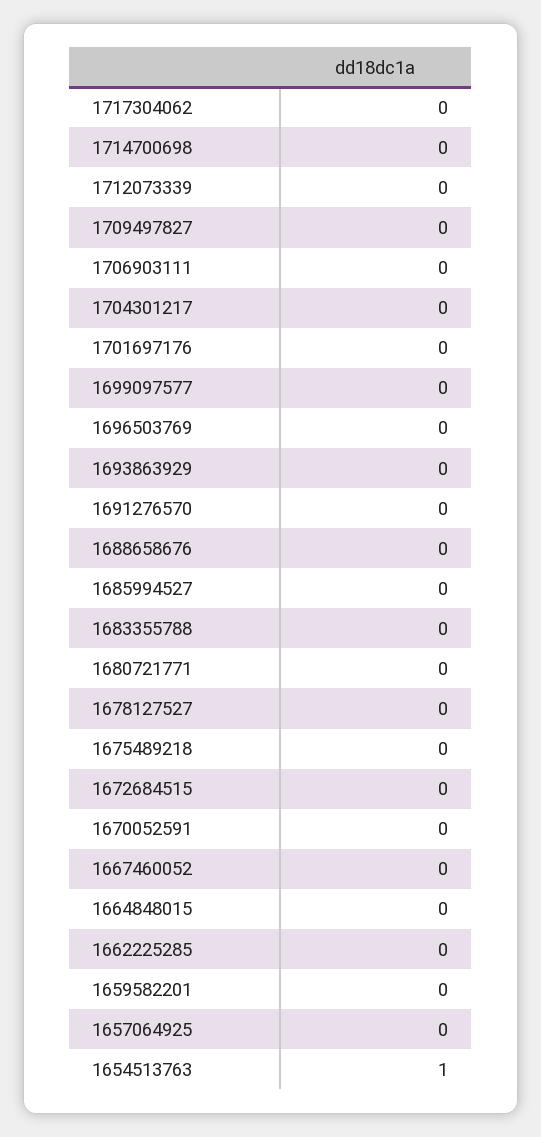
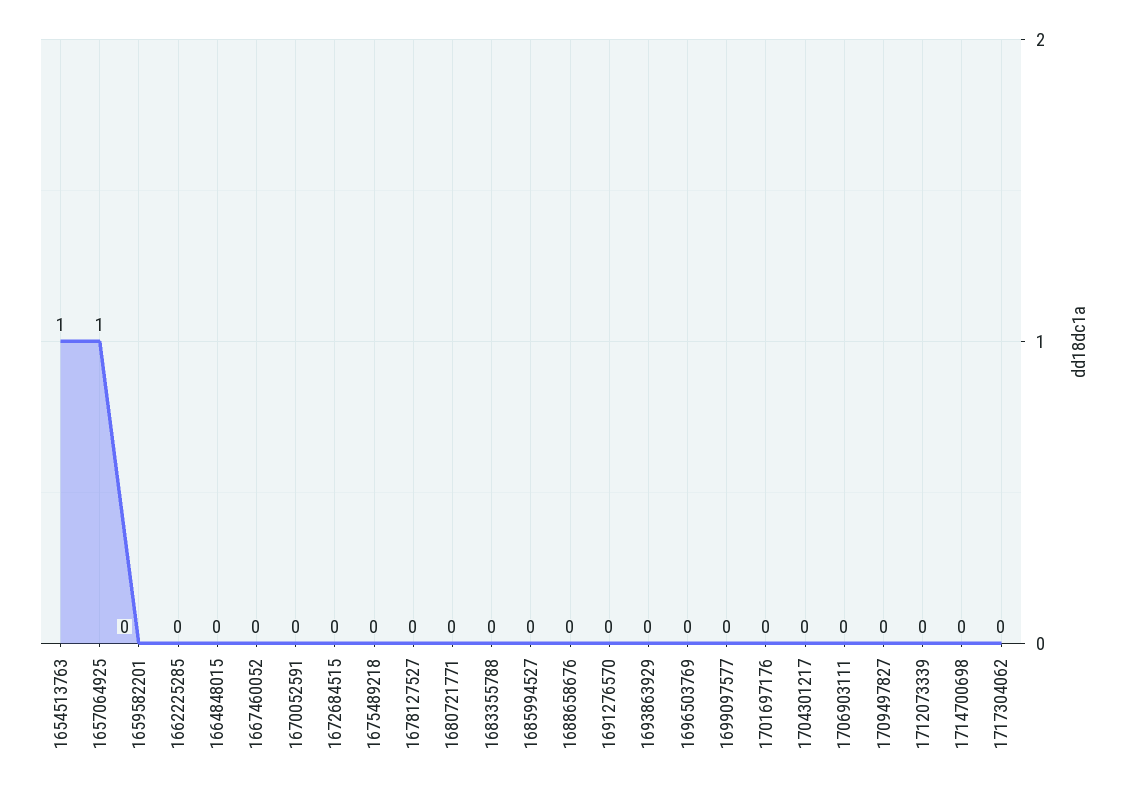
1657064925: 0 -> 1

